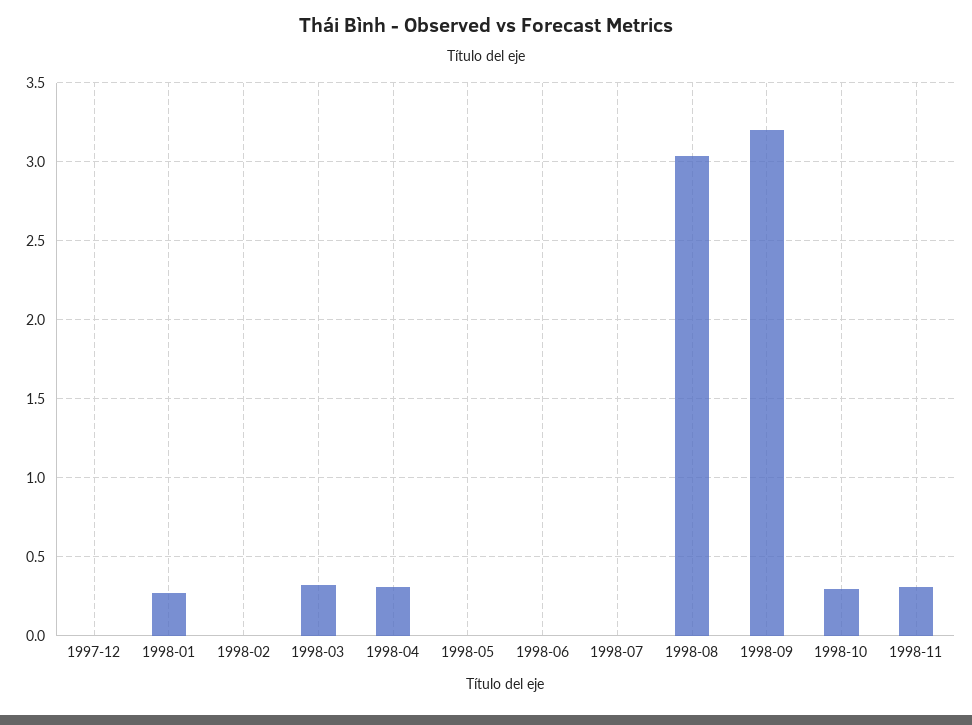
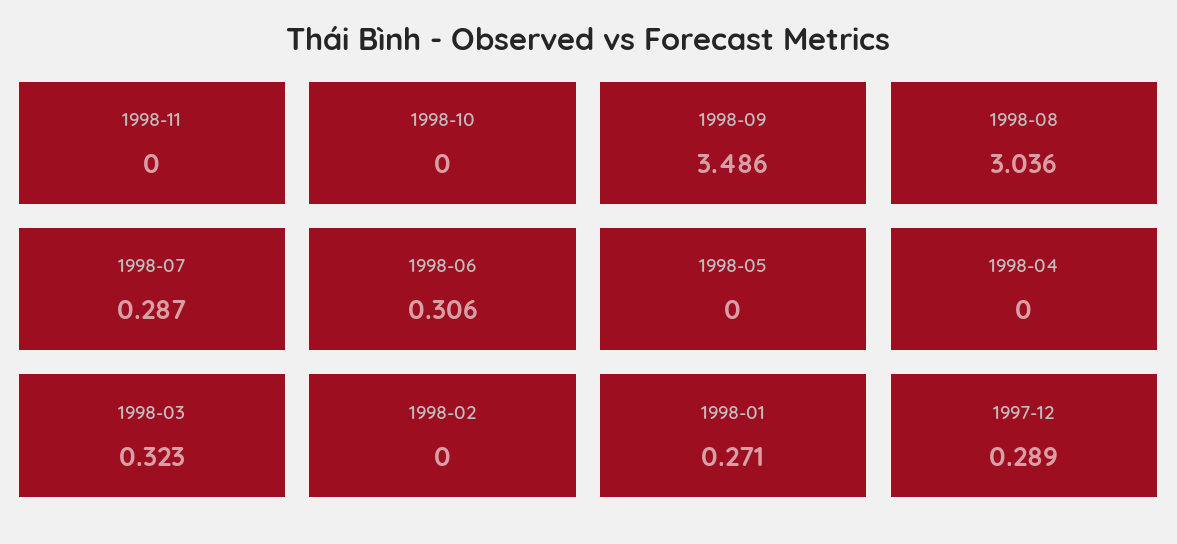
1997-12: 0 -> 0.289
1998-04: 0.3 -> 0
1998-06: 0 -> 0.306
1998-07: 0 -> 0.287
1998-09: 3.2 -> 3.486
1998-10: 0.3 -> 0
1998-11: 0.3 -> 0

